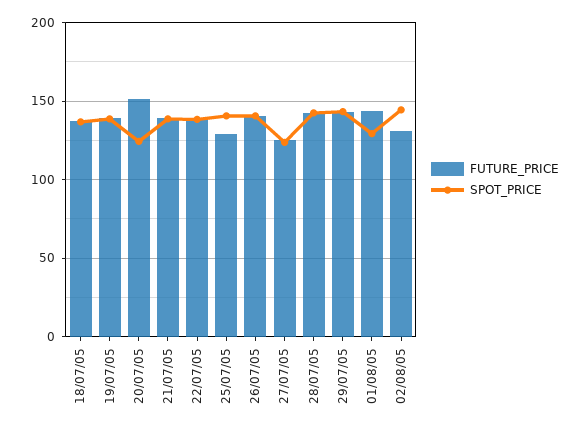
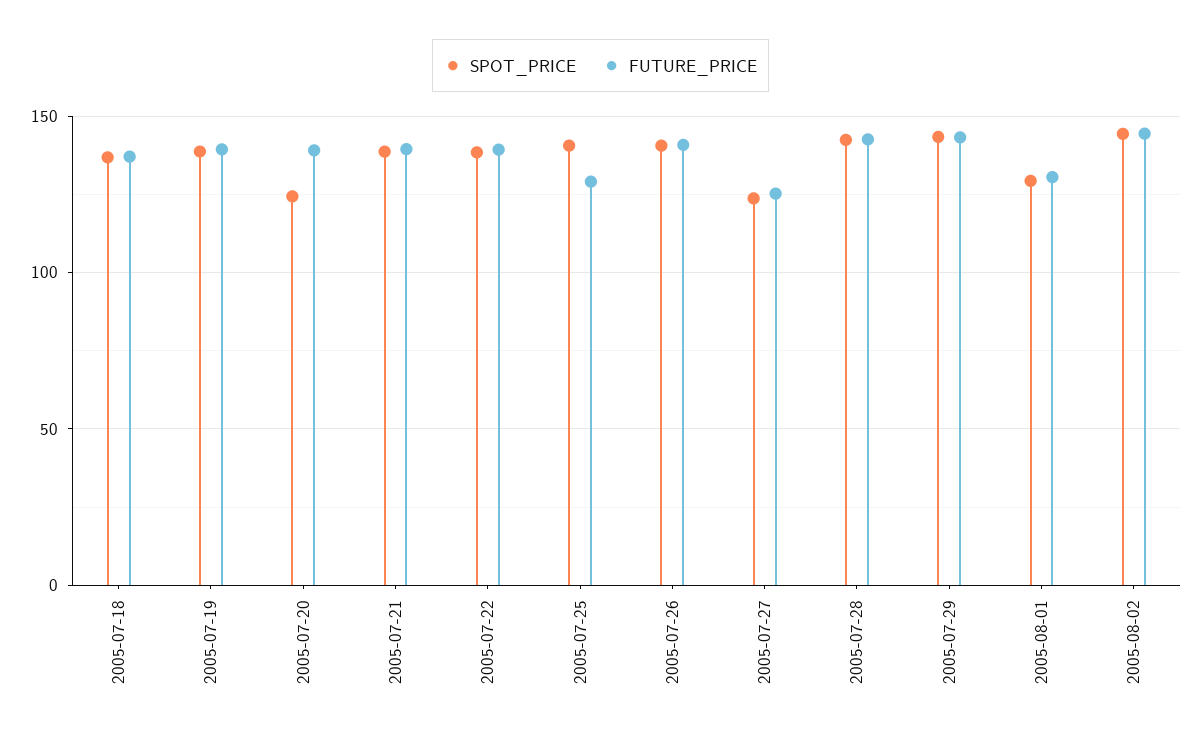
FUTURE_PRICE, 20/07/05: 150 -> 140
FUTURE_PRICE, 01/08/05: 145 -> 130
FUTURE_PRICE, 02/08/05: 130 -> 145

